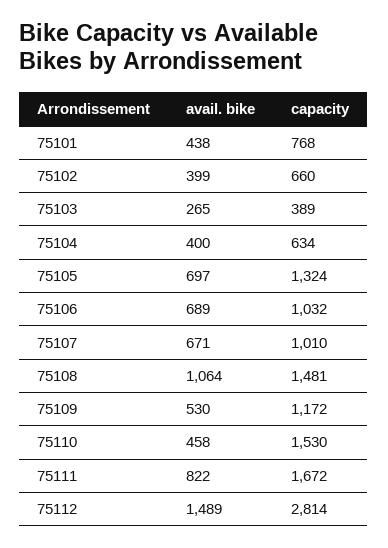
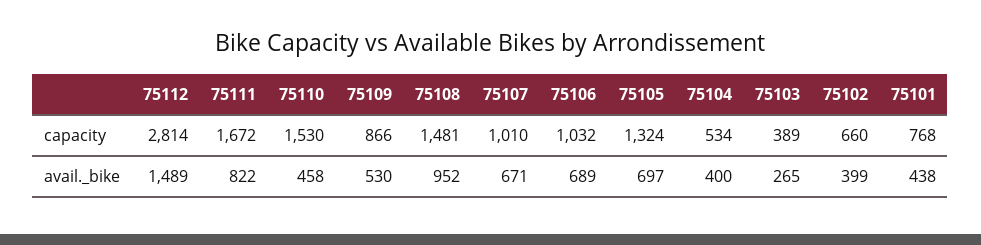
capacity, 75104: 634 -> 534
avail. bike, 75108: 1064 -> 952
capacity, 75109: 1172 -> 866

